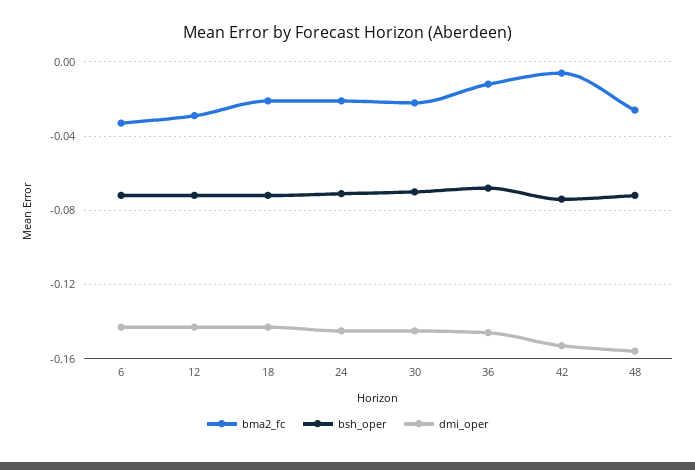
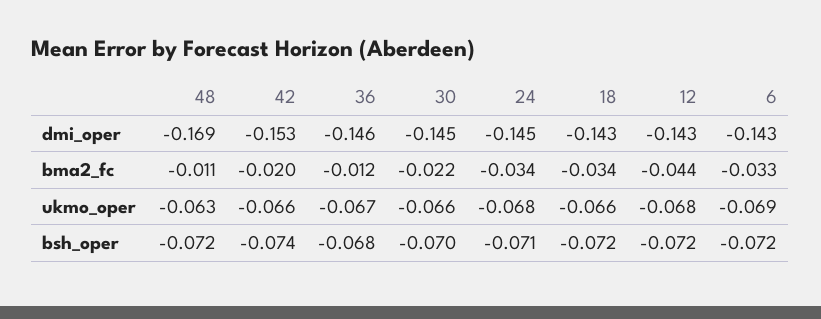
bma2_fc, 12: -0.03 -> -0.044
bma2_fc, 18: -0.02 -> -0.034
bma2_fc, 24: -0.02 -> -0.034
bma2_fc, 42: -0.005 -> -0.02
bma2_fc, 48: -0.025 -> -0.011
dmi_oper, 48: -0.155 -> -0.169
ukmo_oper, 48: none -> -0.063
ukmo_oper, 42: none -> -0.066
ukmo_oper, 36: none -> -0.067
ukmo_oper, 30: none -> -0.066
ukmo_oper, 24: none -> -0.068
ukmo_oper, 18: none -> -0.066
ukmo_oper, 12: none -> -0.068
ukmo_oper, 6: none -> -0.069

